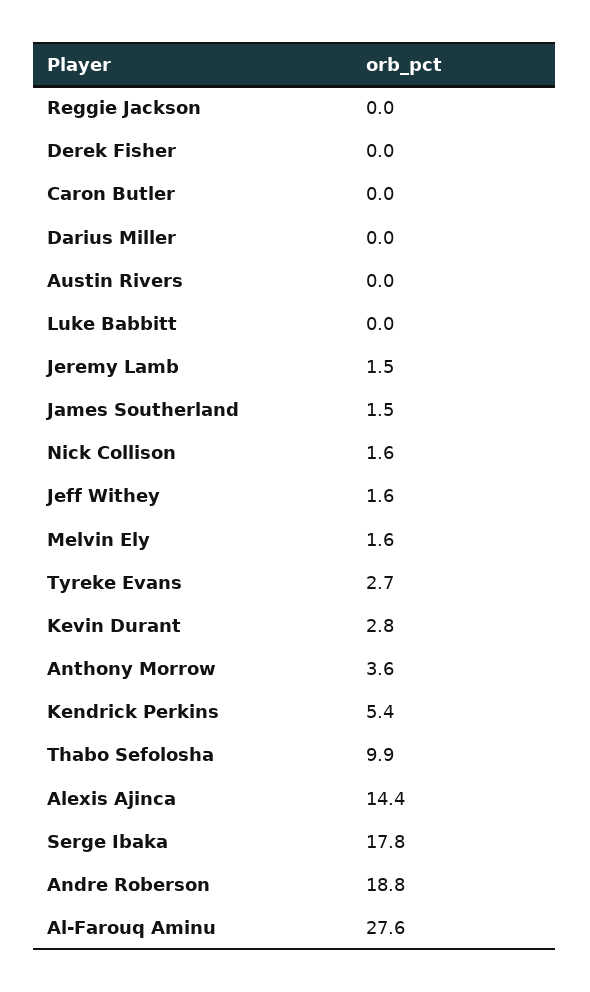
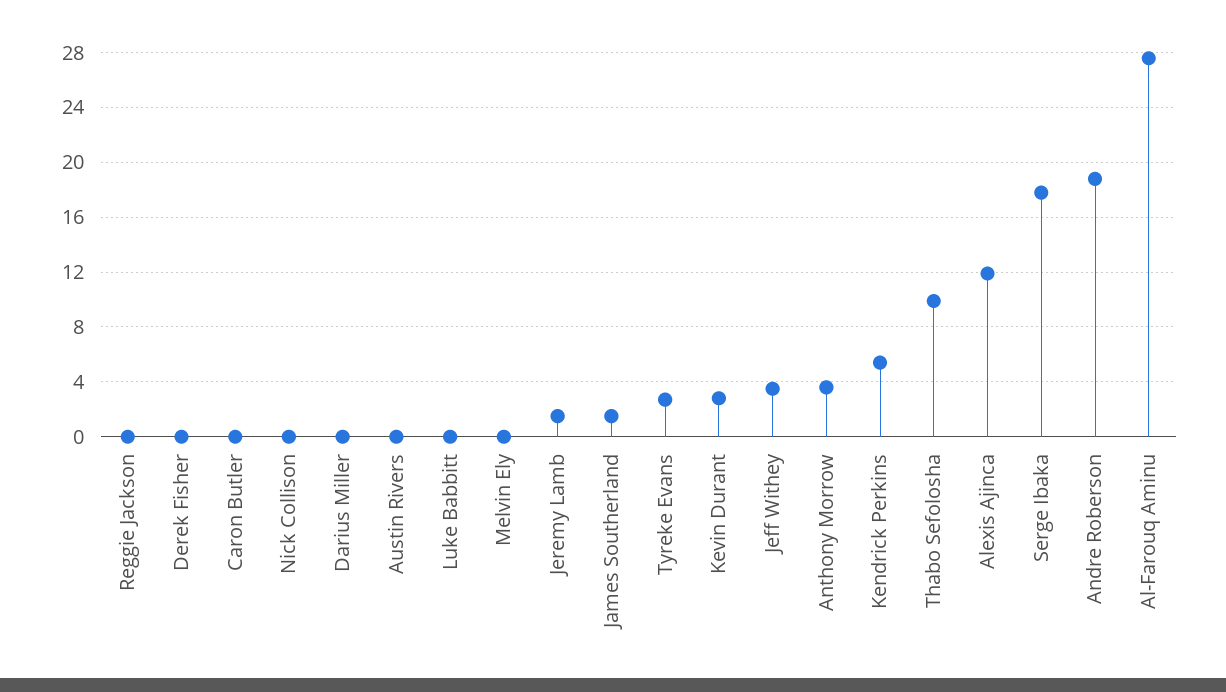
Nick Collison: 1.6 -> 0
Jeff Withey: 1.6 -> 3.5
Melvin Ely: 1.6 -> 0
Alexis Ajinca: 14.4 -> 12

